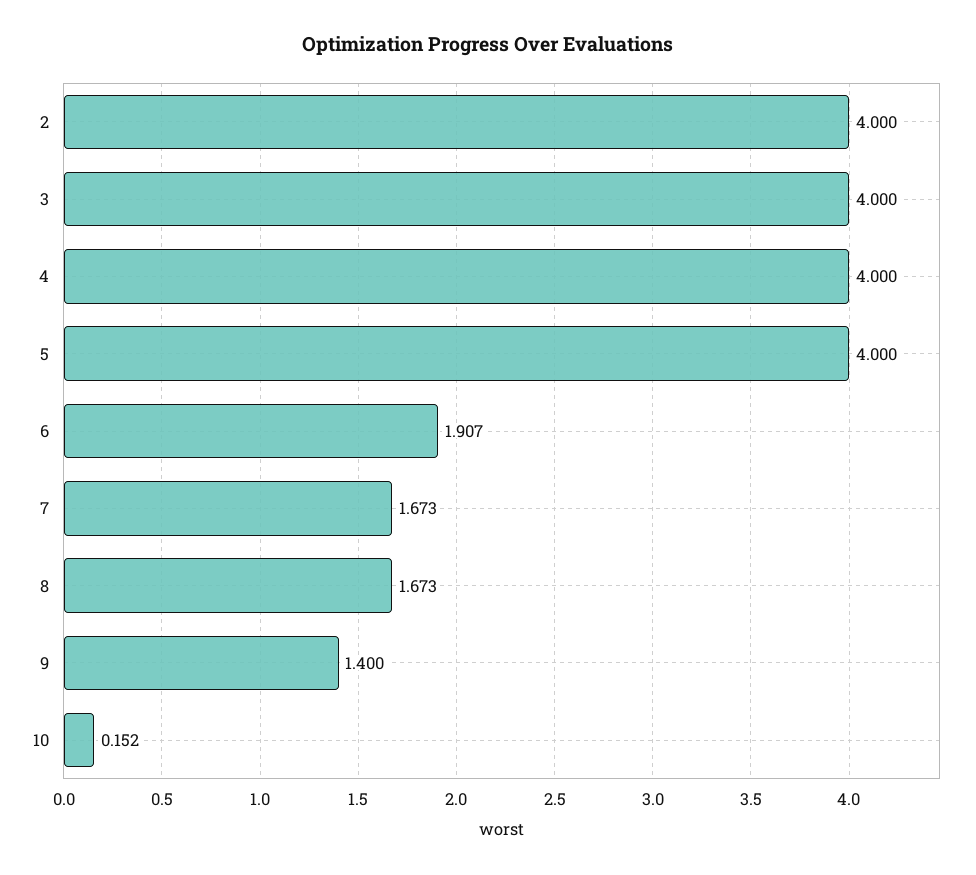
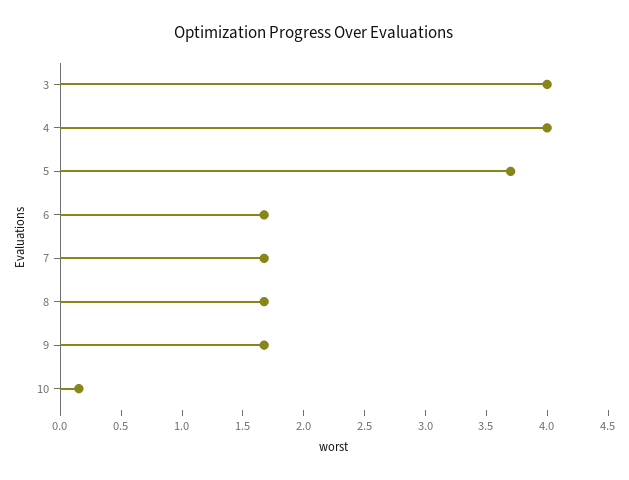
2: 4 -> none
5: 4 -> 3.7
6: 1.907 -> 1.7
9: 1.4 -> 1.7

